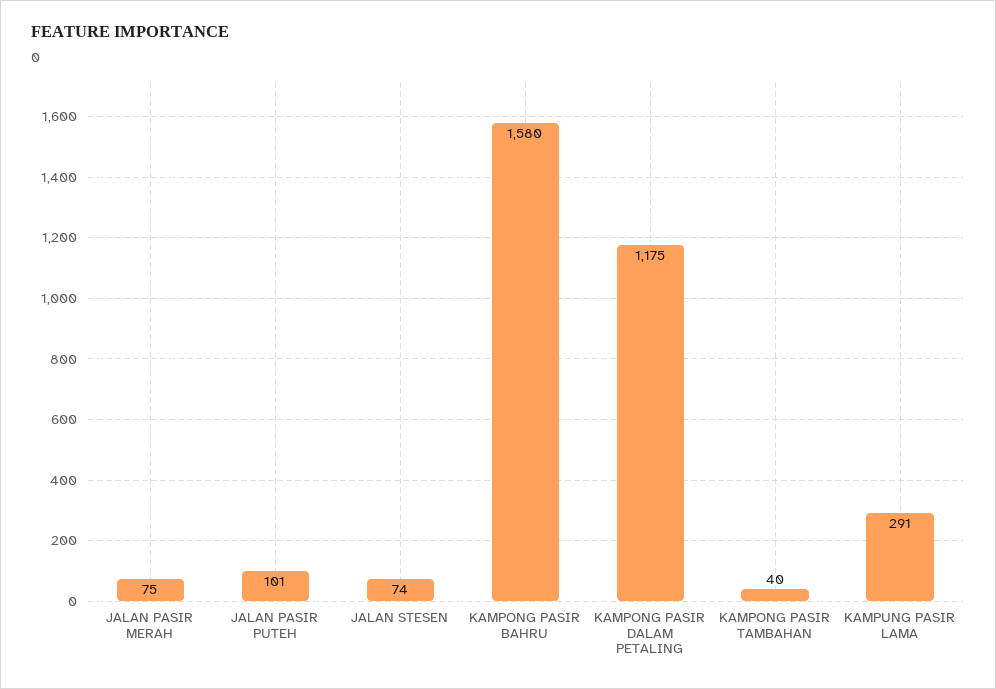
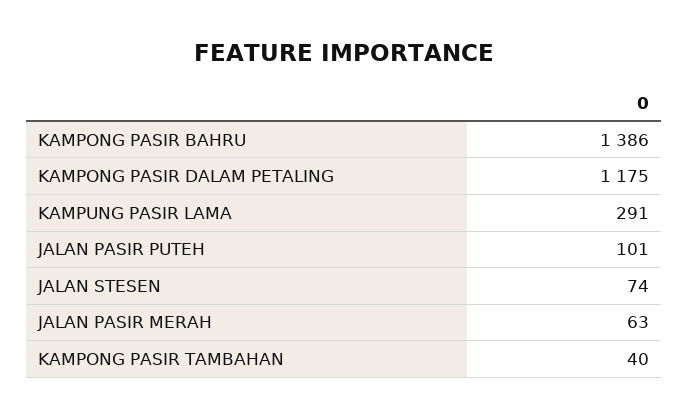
JALAN PASIR MERAH: 75 -> 63
KAMPONG PASIR BAHRU: 1580 -> 1386

